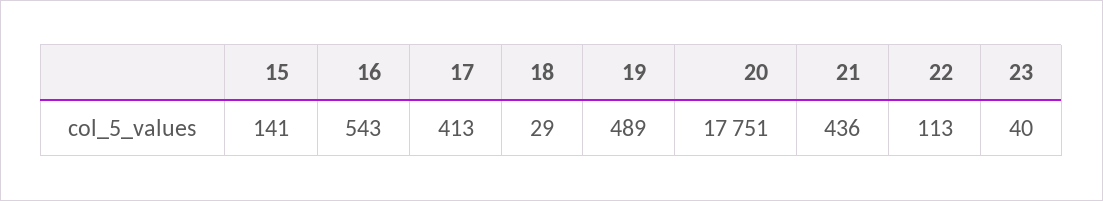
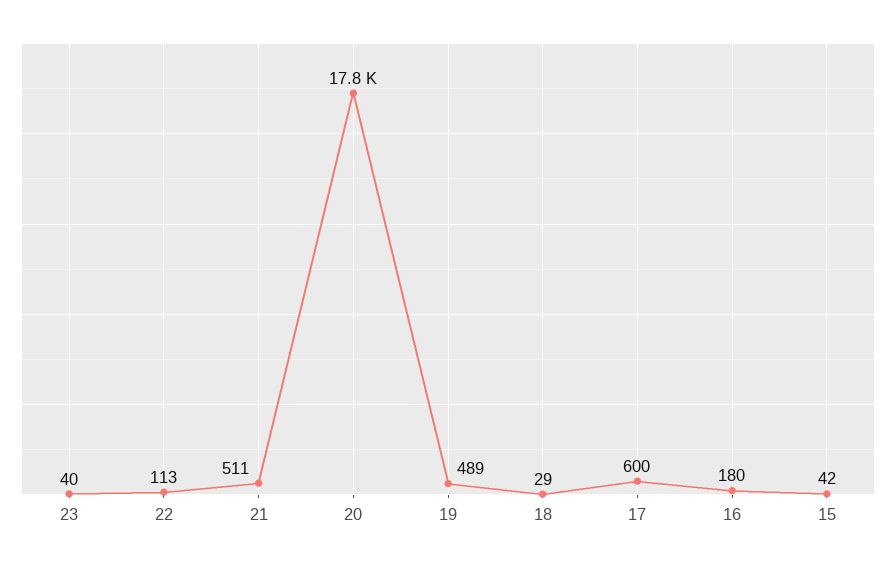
15: 141 -> 42
16: 543 -> 180
17: 413 -> 600
21: 436 -> 511

